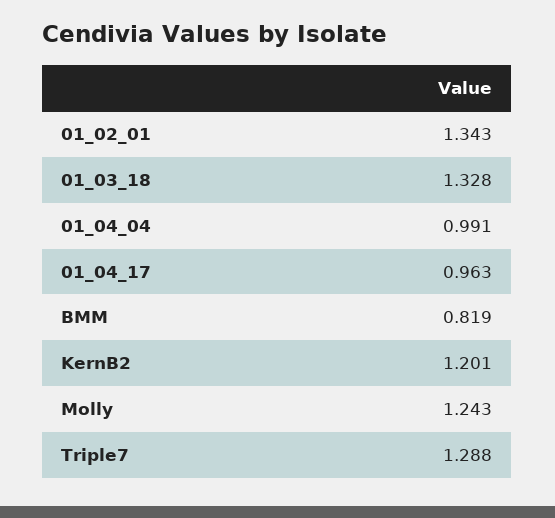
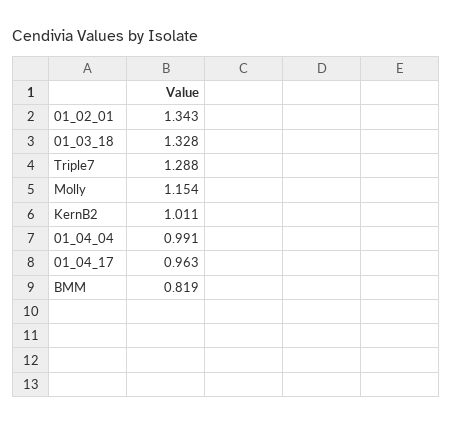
KernB2: 1.201 -> 1.011
Molly: 1.243 -> 1.154

